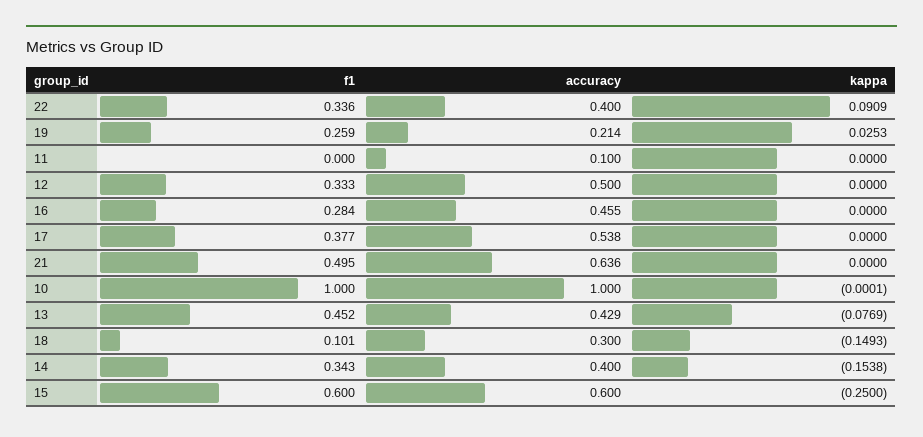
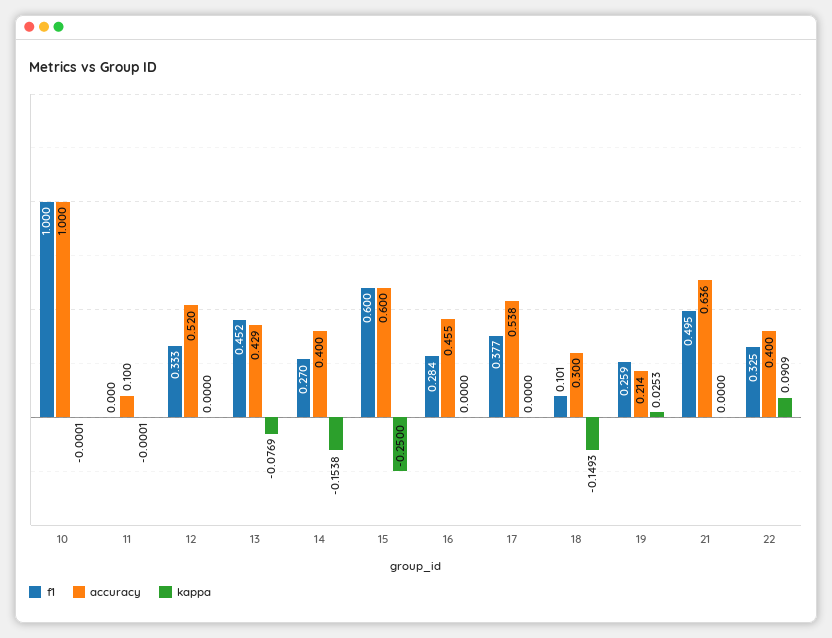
f1, 22: 0.336 -> 0.325
kappa, 11: 0 -> -0.0001
accuracy, 12: 0.5 -> 0.52
f1, 14: 0.343 -> 0.27

